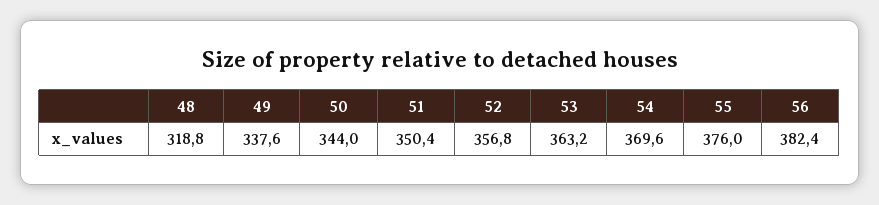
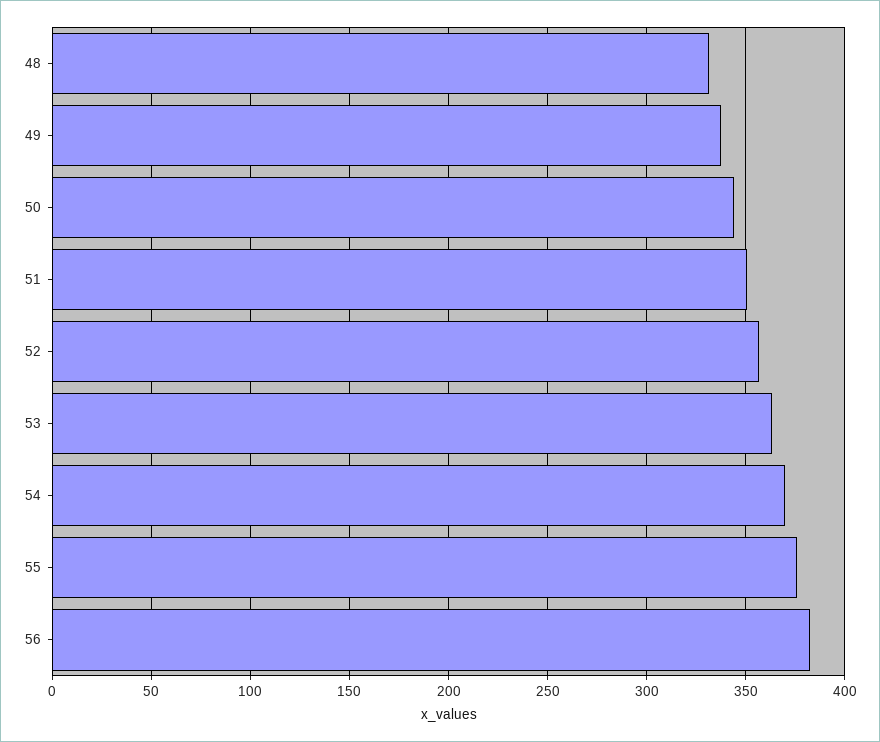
48: 318.8 -> 330

